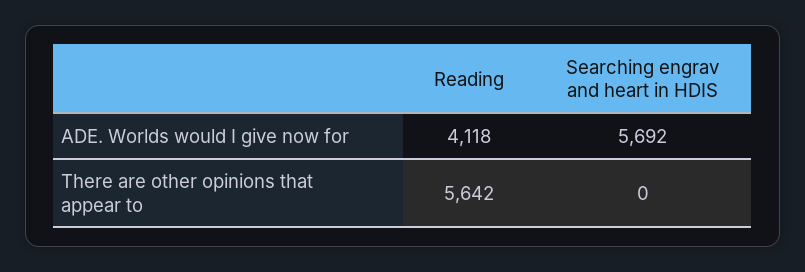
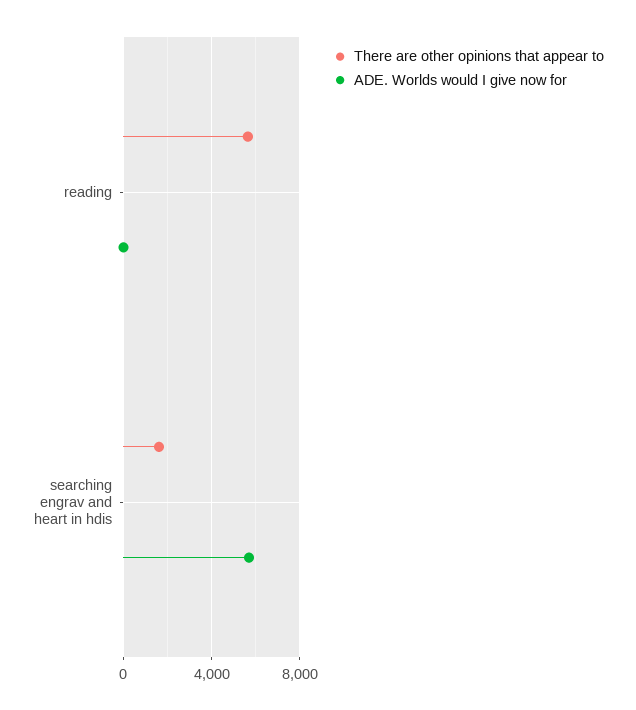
ADE. Worlds would I give now for, Reading: 4118 -> 0
There are other opinions that appear to, Searching engrav and heart in HDIS: 0 -> 1500

